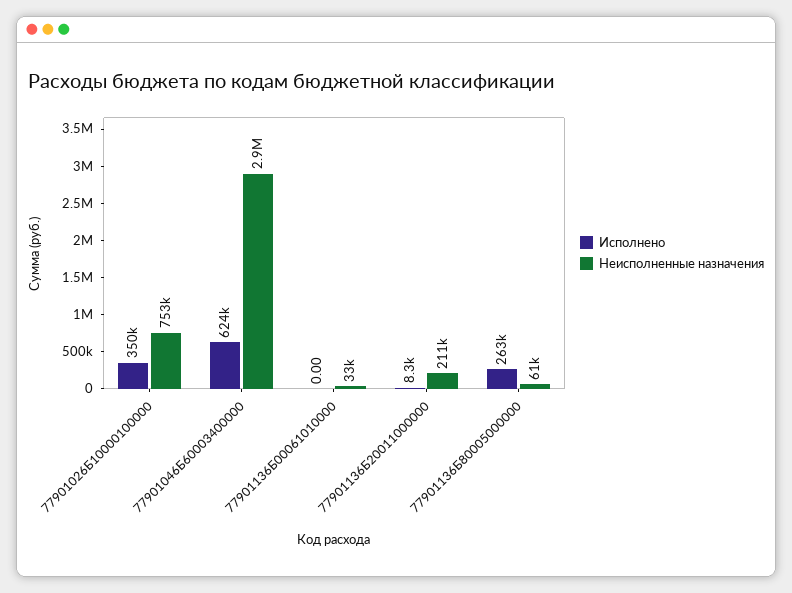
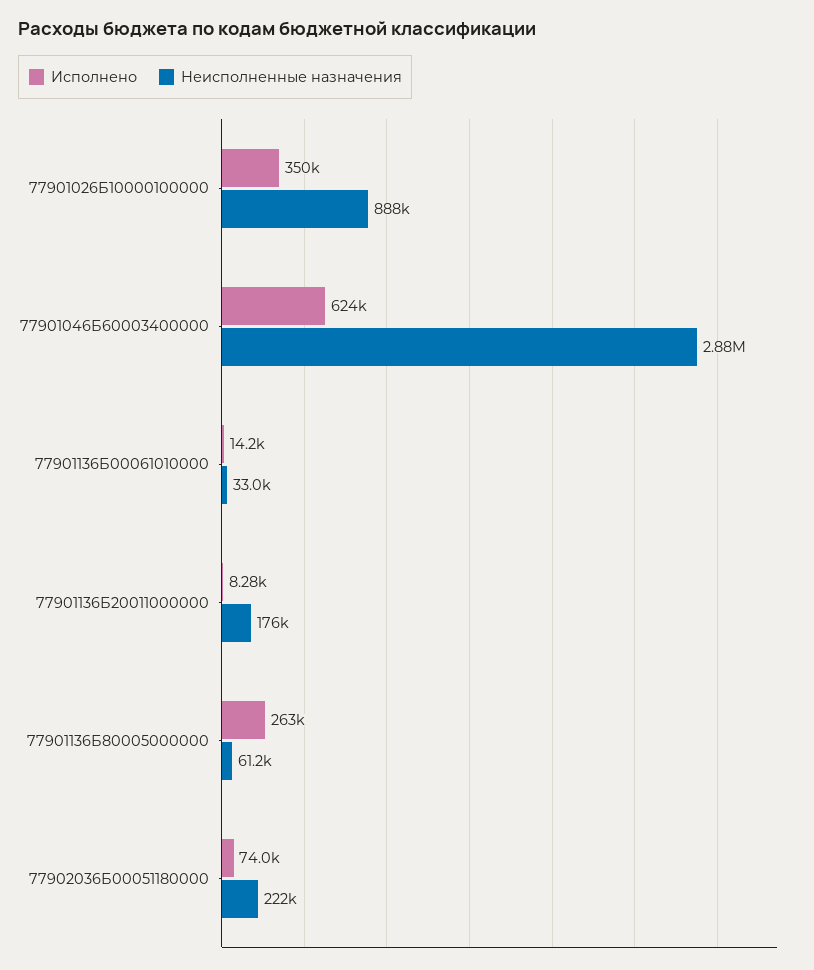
Неисполненные назначения, 77901026Б10000100000: 753000 -> 888000
Исполнено, 77901136Б00061010000: 0 -> 14200
Неисполненные назначения, 77901136Б20011000000: 211000 -> 176000
Исполнено, 77902036Б00051180000: none -> 74000
Неисполненные назначения, 77902036Б00051180000: none -> 222000

